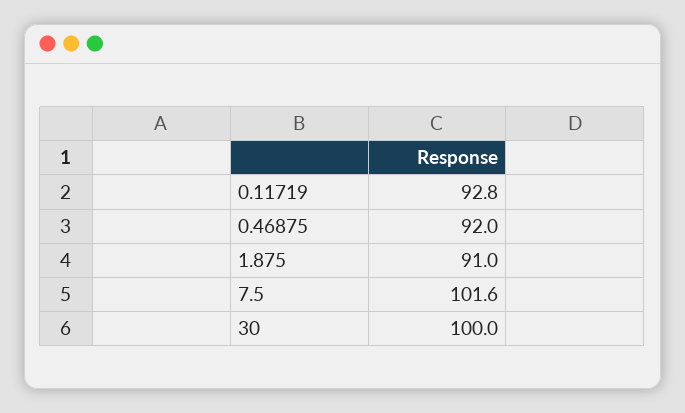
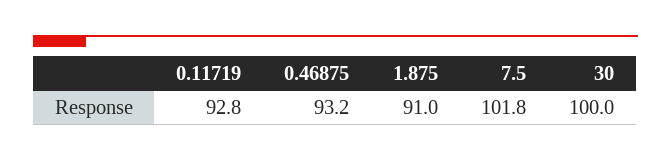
0.46875: 92 -> 93.2
7.5: 101.6 -> 101.8

